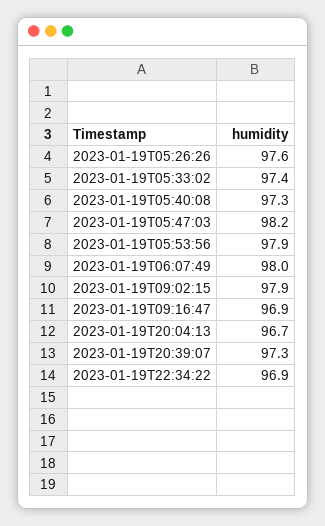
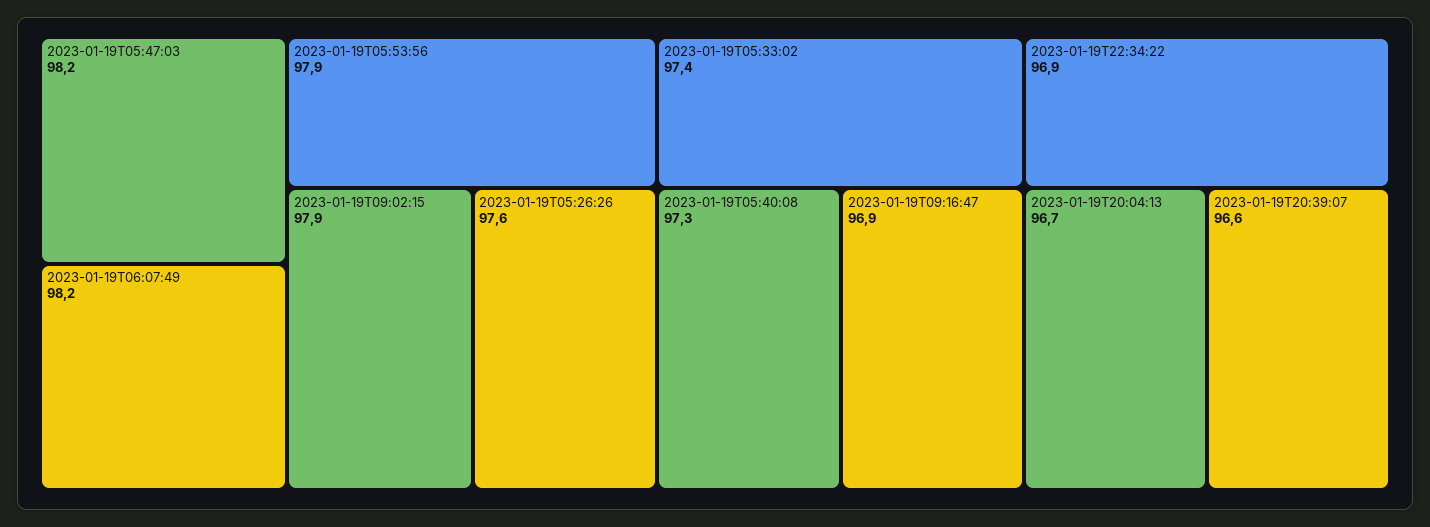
2023-01-19T06:07:49: 98 -> 98.2
2023-01-19T20:39:07: 97.3 -> 96.6

